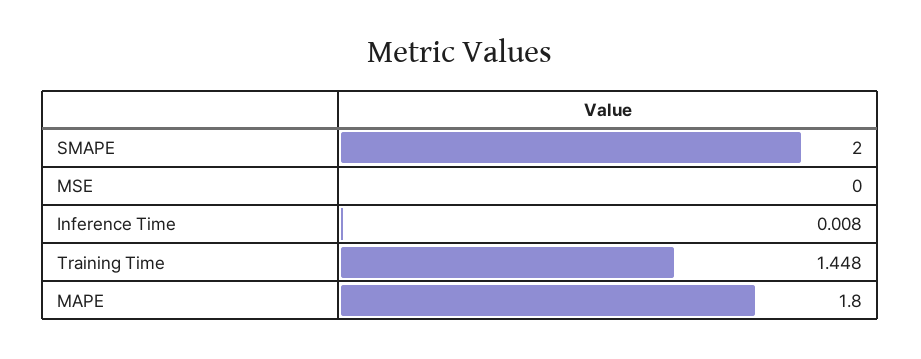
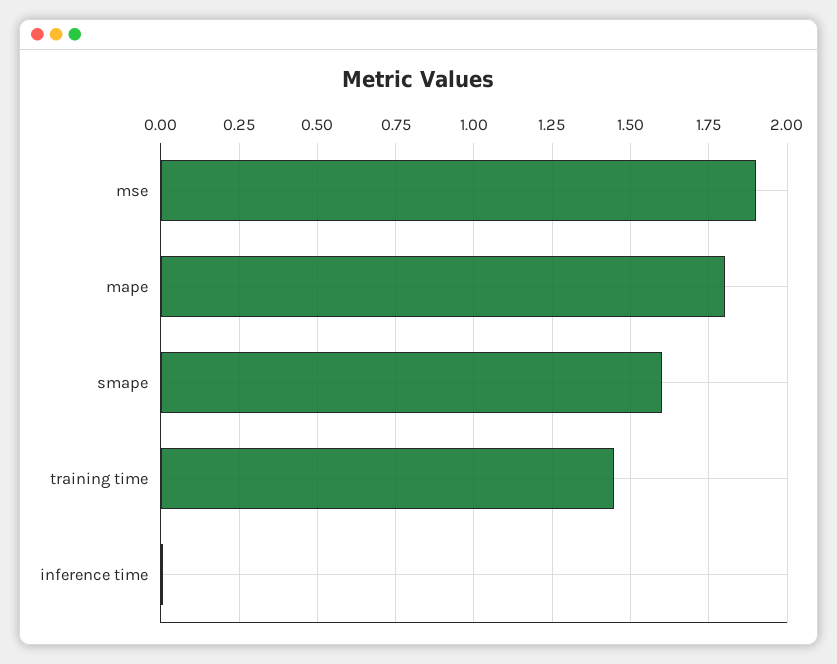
SMAPE: 2 -> 1.6
MSE: 0 -> 1.9

